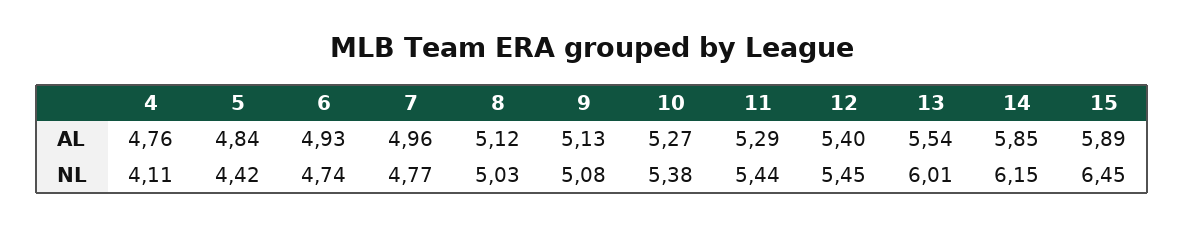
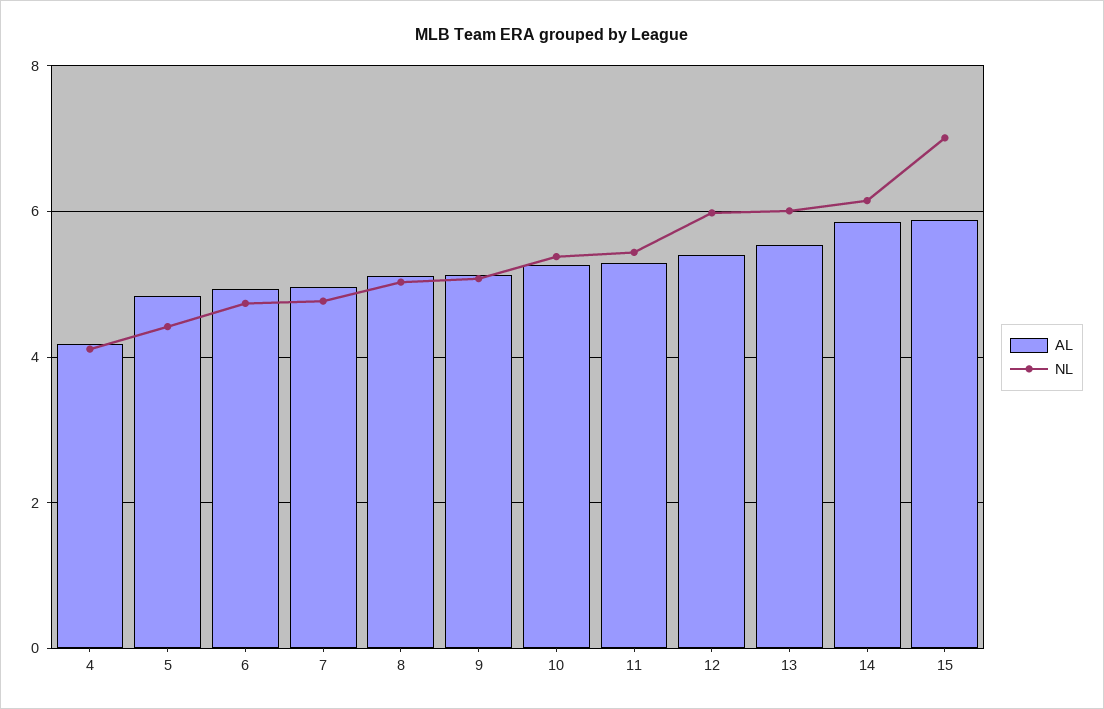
AL, 4: 4.76 -> 4.2
NL, 12: 5.45 -> 6
NL, 15: 6.45 -> 7

